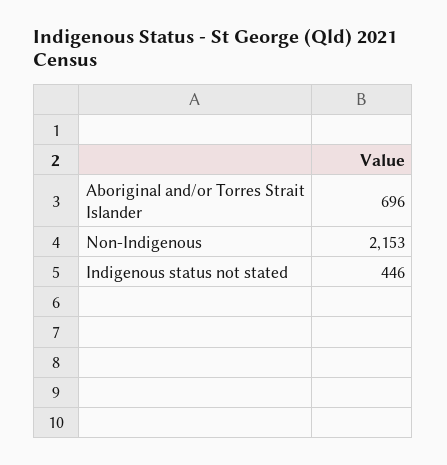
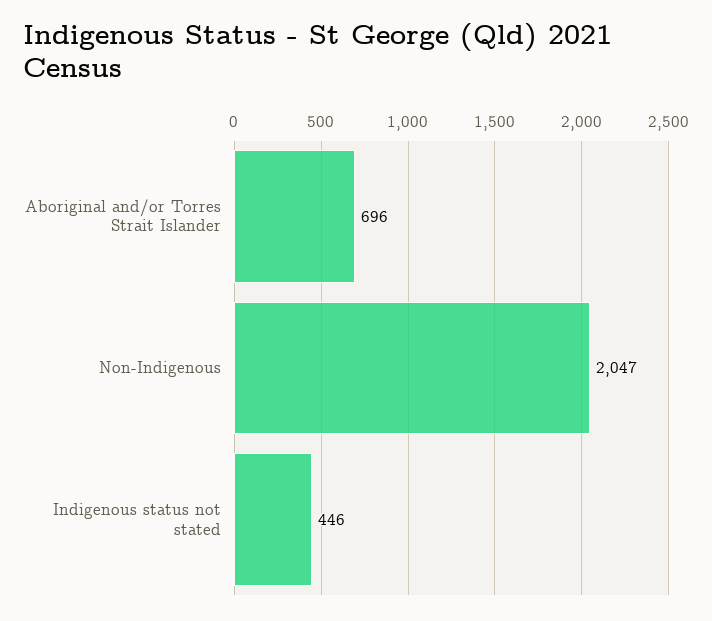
Non-Indigenous: 2153 -> 2047

